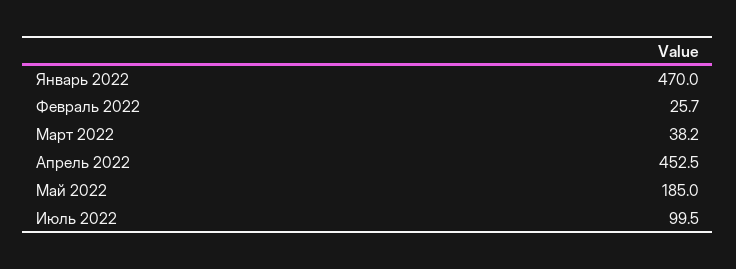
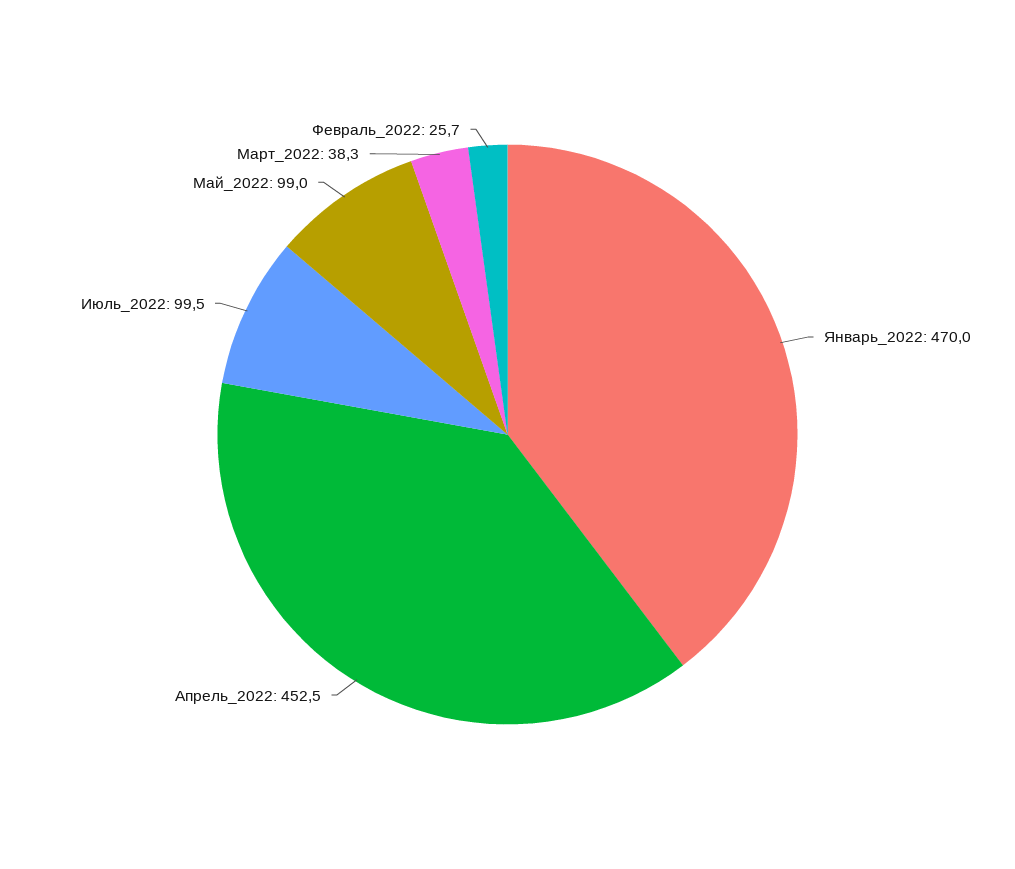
Март 2022: 38.2 -> 38.3
Май 2022: 185 -> 99

